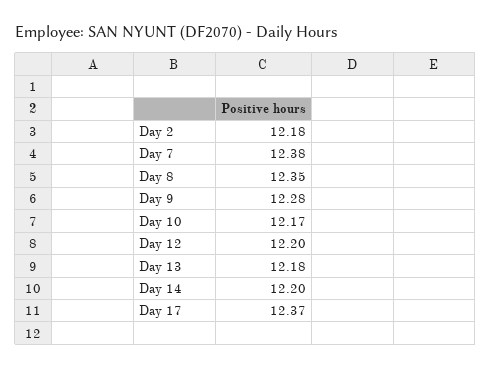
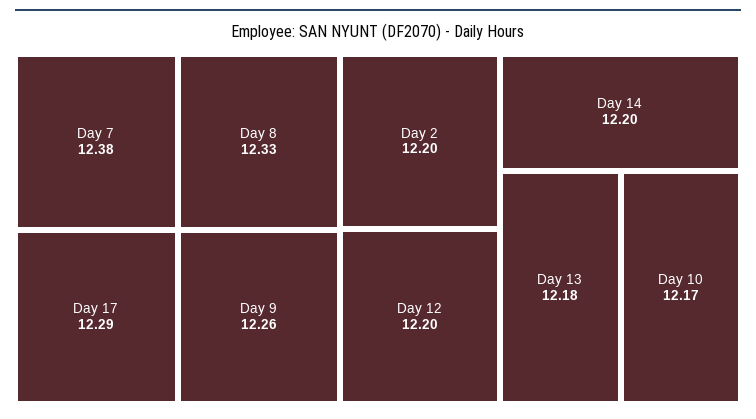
Day 2: 12.18 -> 12.2
Day 8: 12.35 -> 12.33
Day 9: 12.28 -> 12.26
Day 17: 12.37 -> 12.29

